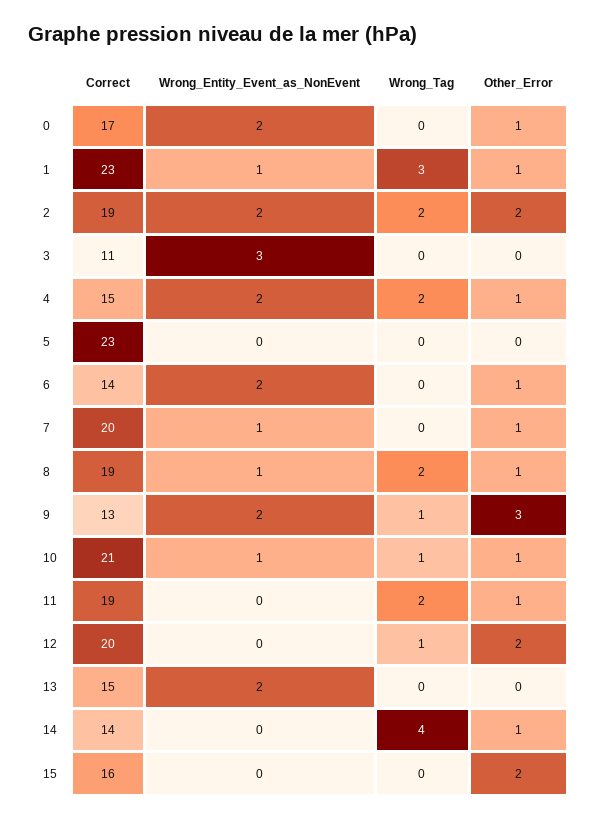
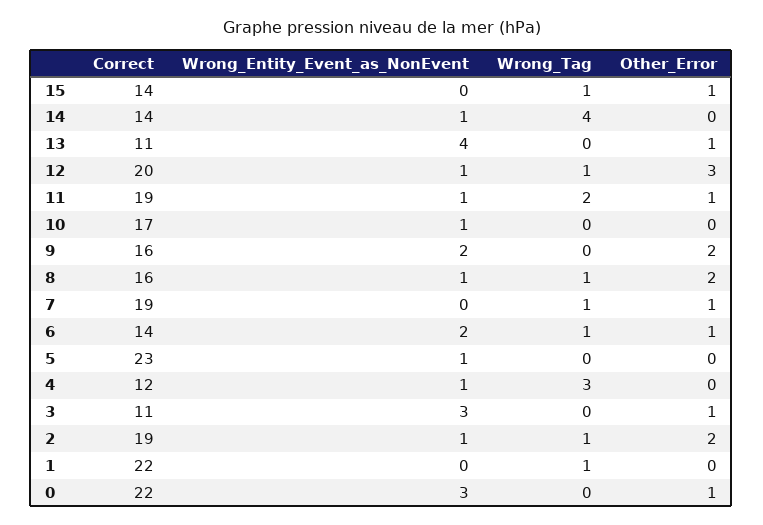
Correct, 0: 17 -> 22
Wrong_Entity_Event_as_NonEvent, 0: 2 -> 3
Correct, 1: 23 -> 22
Wrong_Entity_Event_as_NonEvent, 1: 1 -> 0
Wrong_Tag, 1: 3 -> 1
Other_Error, 1: 1 -> 0
Wrong_Entity_Event_as_NonEvent, 2: 2 -> 1
Wrong_Tag, 2: 2 -> 1
Other_Error, 3: 0 -> 1
Correct, 4: 15 -> 12
Wrong_Entity_Event_as_NonEvent, 4: 2 -> 1
Wrong_Tag, 4: 2 -> 3
Other_Error, 4: 1 -> 0
Wrong_Entity_Event_as_NonEvent, 5: 0 -> 1
Wrong_Tag, 6: 0 -> 1
Correct, 7: 20 -> 19
Wrong_Entity_Event_as_NonEvent, 7: 1 -> 0
Wrong_Tag, 7: 0 -> 1
Correct, 8: 19 -> 16
Wrong_Tag, 8: 2 -> 1
Other_Error, 8: 1 -> 2
Correct, 9: 13 -> 16
Wrong_Tag, 9: 1 -> 0
Other_Error, 9: 3 -> 2
Correct, 10: 21 -> 17
Wrong_Tag, 10: 1 -> 0
Other_Error, 10: 1 -> 0
Wrong_Entity_Event_as_NonEvent, 11: 0 -> 1
Wrong_Entity_Event_as_NonEvent, 12: 0 -> 1
Other_Error, 12: 2 -> 3
Correct, 13: 15 -> 11
Wrong_Entity_Event_as_NonEvent, 13: 2 -> 4
Other_Error, 13: 0 -> 1
Wrong_Entity_Event_as_NonEvent, 14: 0 -> 1
Other_Error, 14: 1 -> 0
Correct, 15: 16 -> 14
Wrong_Tag, 15: 0 -> 1
Other_Error, 15: 2 -> 1

